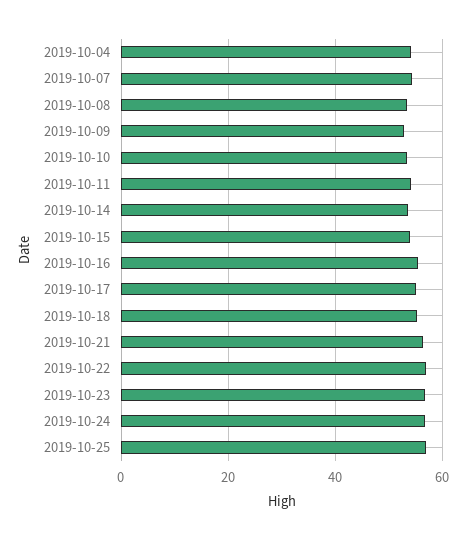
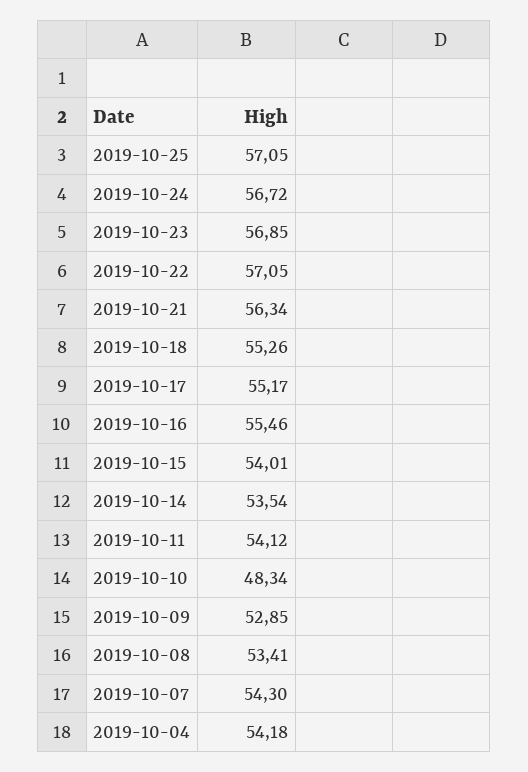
2019-10-10: 54 -> 48.34

